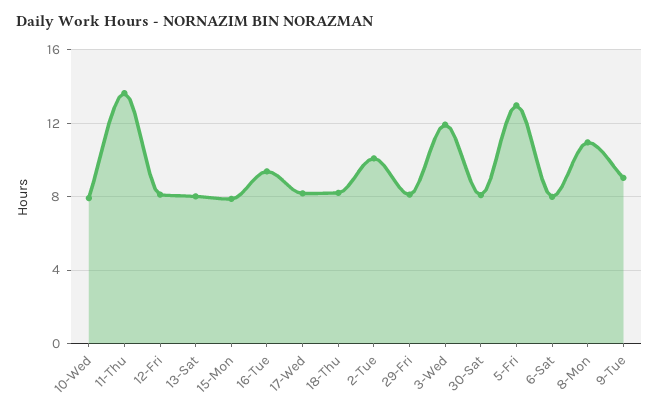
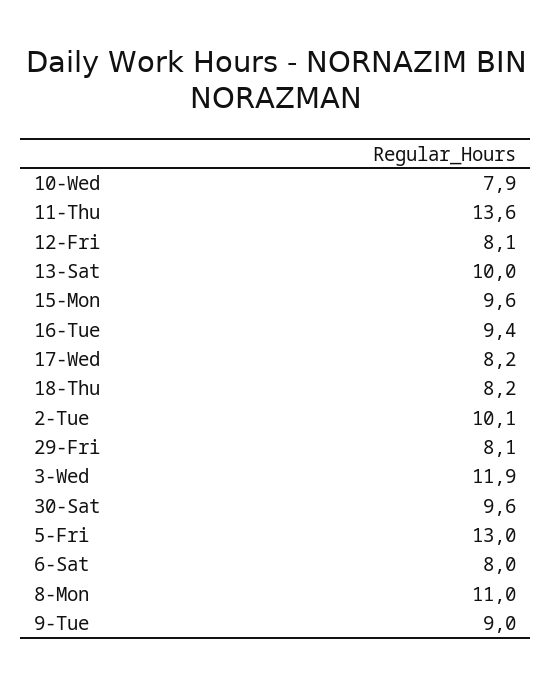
13-Sat: 8 -> 10
15-Mon: 8 -> 9.6
30-Sat: 8 -> 9.6

